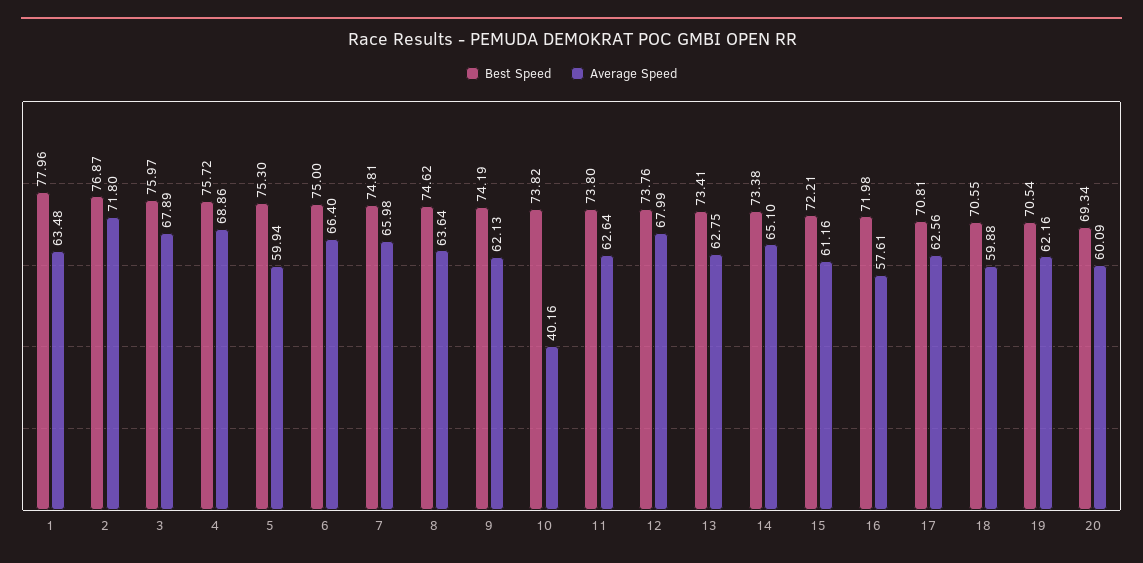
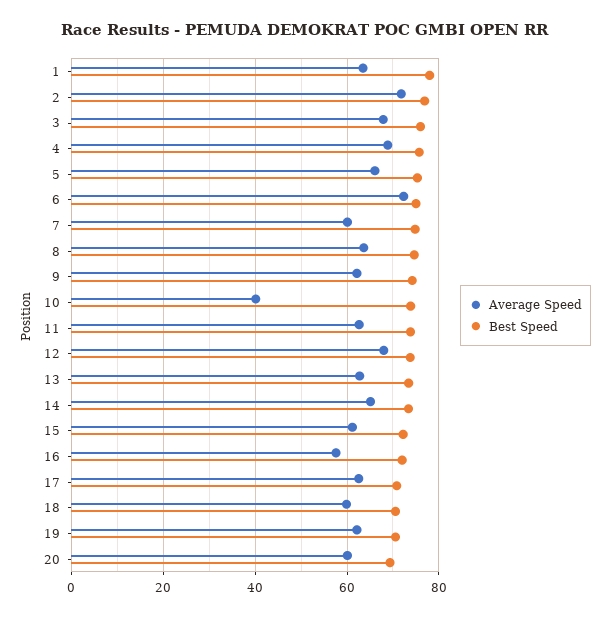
Average Speed, 5: 59.94 -> 66
Average Speed, 6: 66.4 -> 72
Average Speed, 7: 65.98 -> 60

